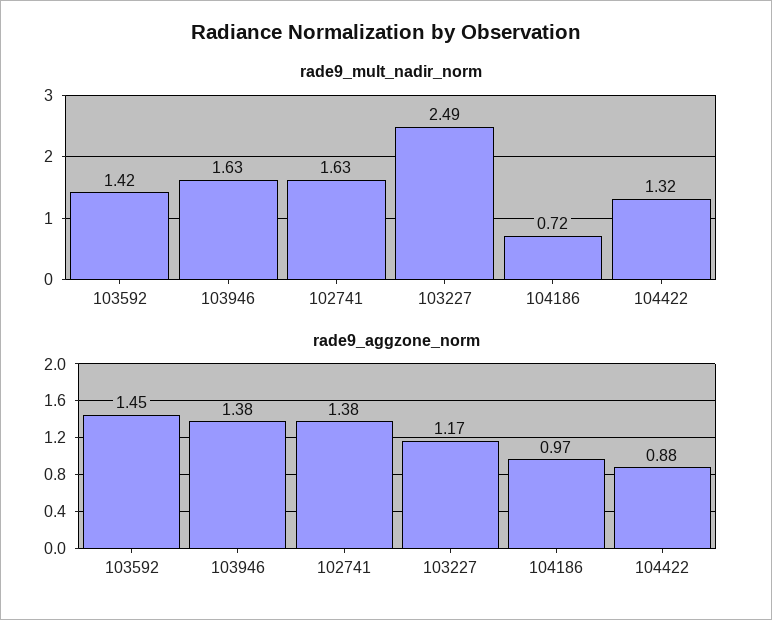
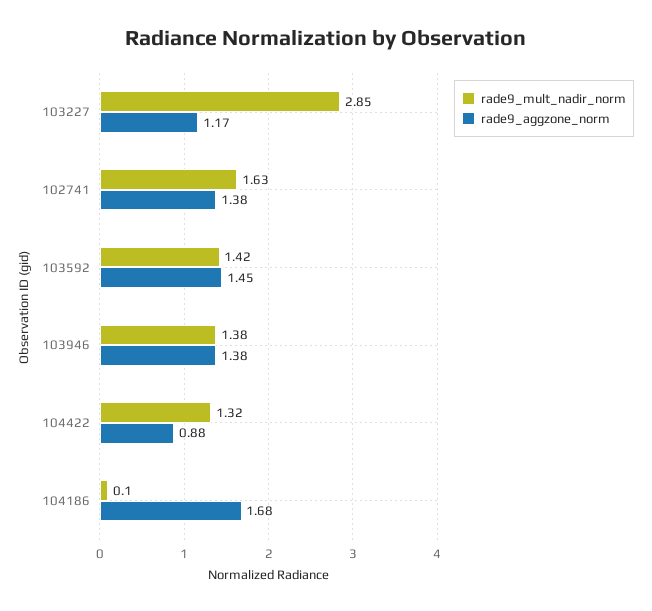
rade9_mult_nadir_norm, 103946: 1.63 -> 1.38
rade9_mult_nadir_norm, 103227: 2.49 -> 2.85
rade9_mult_nadir_norm, 104186: 0.72 -> 0.1
rade9_aggzone_norm, 104186: 0.97 -> 1.68

